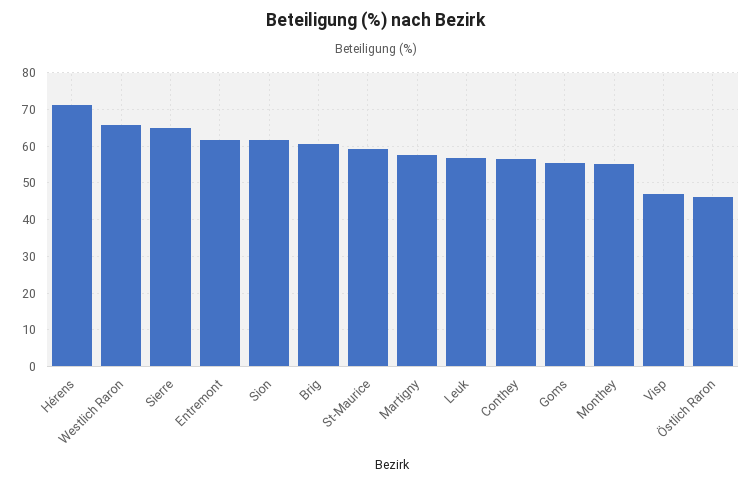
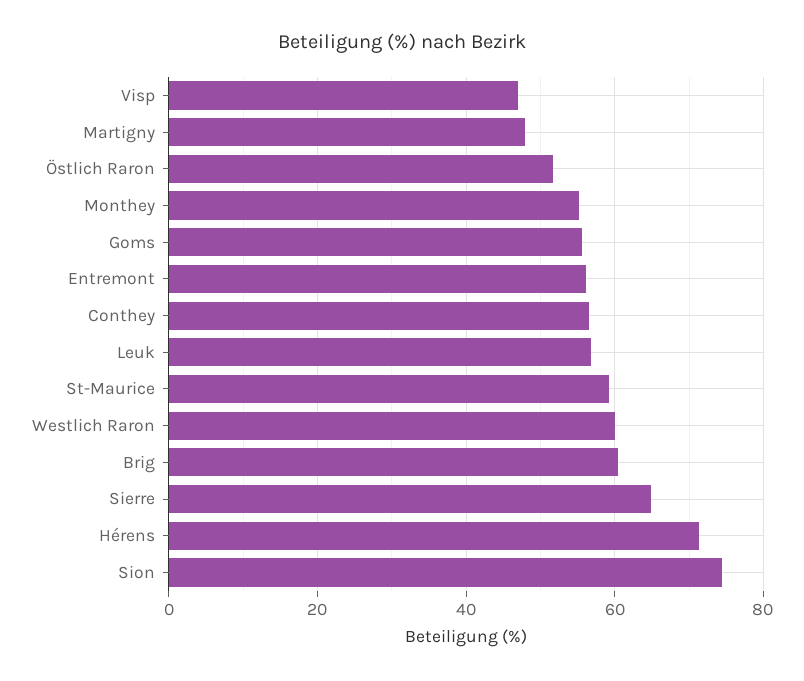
Westlich Raron: 66 -> 60
Entremont: 62 -> 56
Sion: 62 -> 74
Martigny: 58 -> 48
Östlich Raron: 46 -> 52

